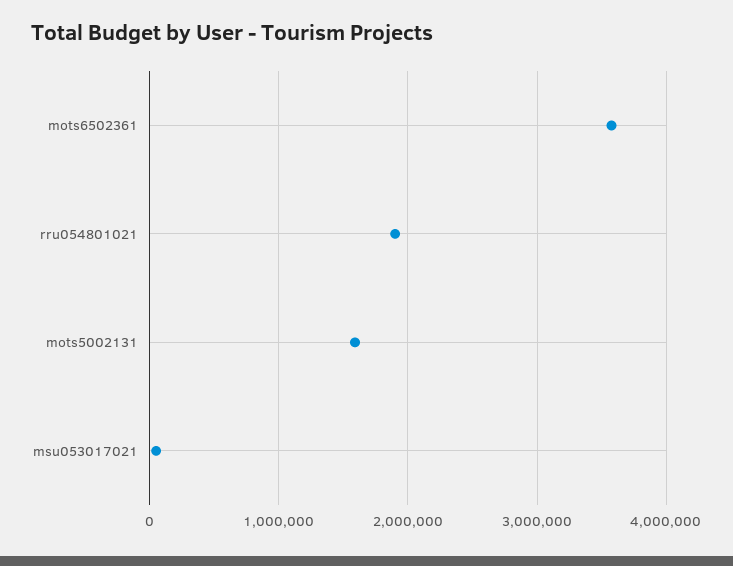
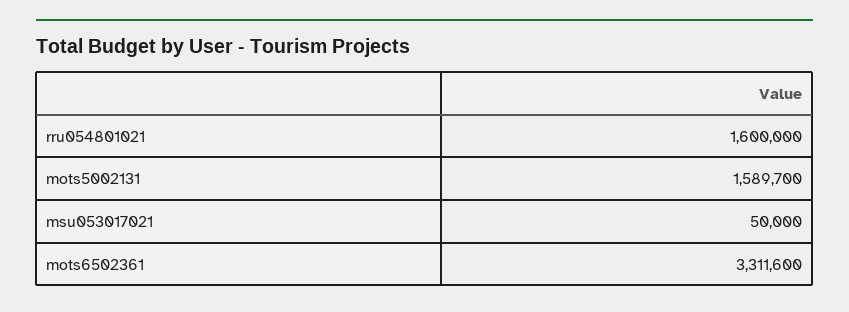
mots6502361: 3600000 -> 3311600
rru054801021: 1900000 -> 1600000

